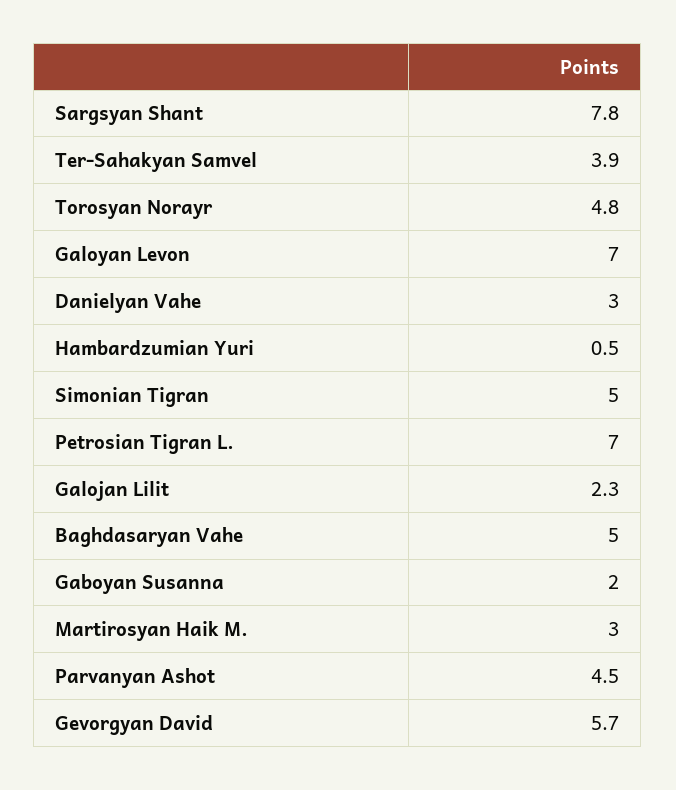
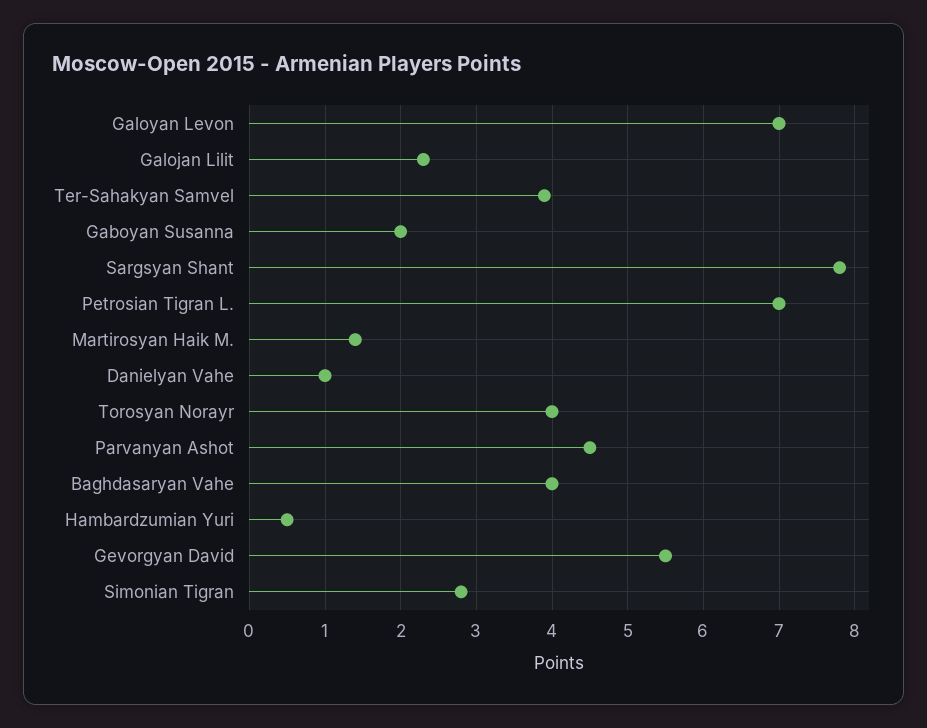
Torosyan Norayr: 4.8 -> 4
Danielyan Vahe: 3 -> 1
Simonian Tigran: 5 -> 2.8
Baghdasaryan Vahe: 5 -> 4
Martirosyan Haik M.: 3 -> 1.4
Gevorgyan David: 5.7 -> 5.5

